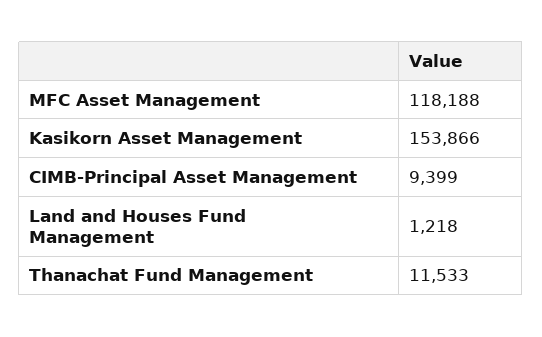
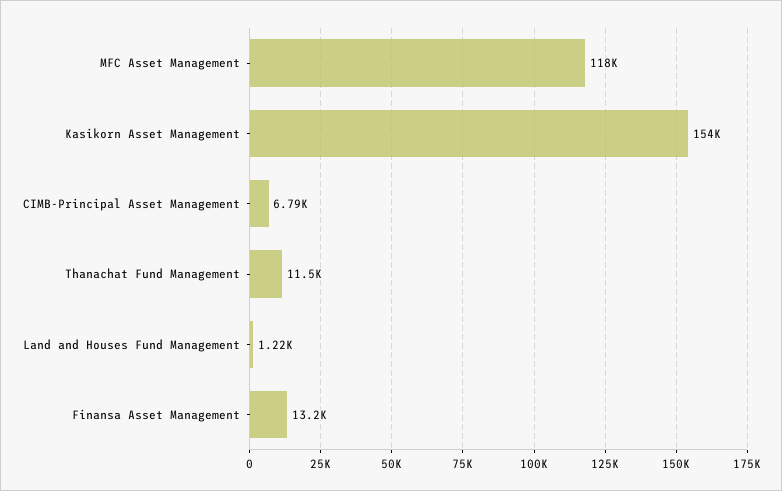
CIMB-Principal Asset Management: 9399 -> 6790
Finansa Asset Management: none -> 13200

